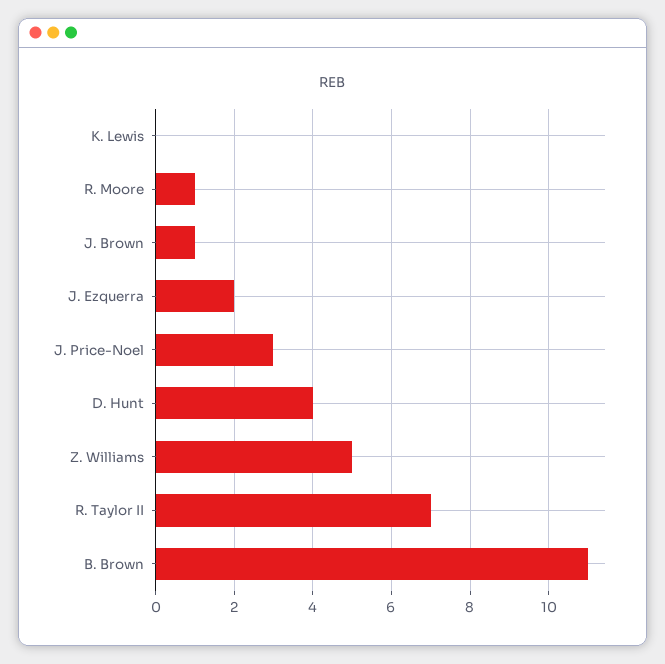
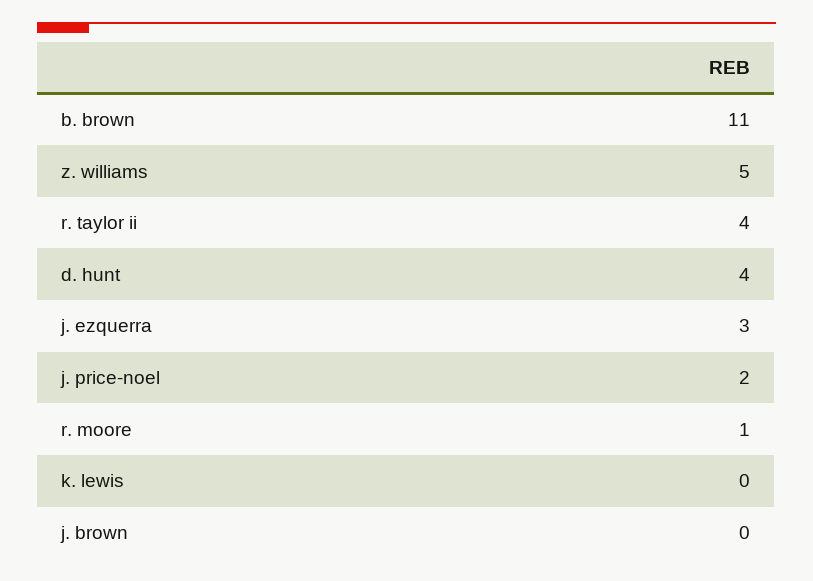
J. Brown: 1 -> 0
J. Ezquerra: 2 -> 3
J. Price-Noel: 3 -> 2
R. Taylor II: 7 -> 4

